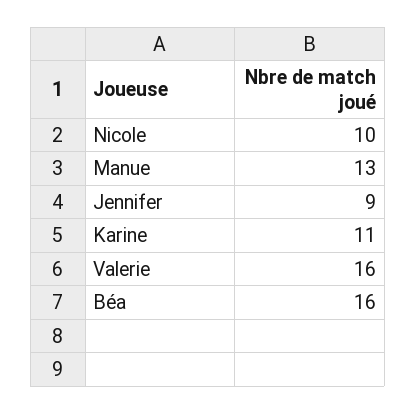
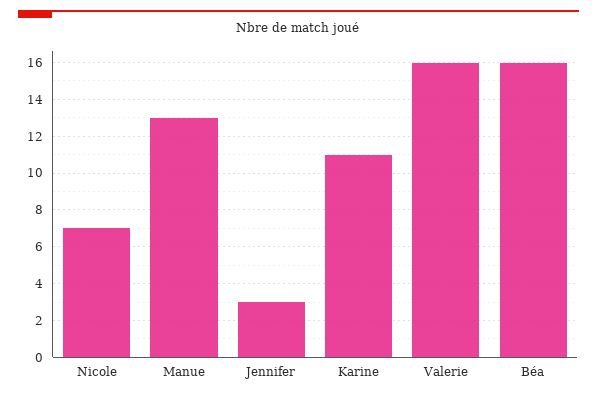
Nicole: 10 -> 7
Jennifer: 9 -> 3

